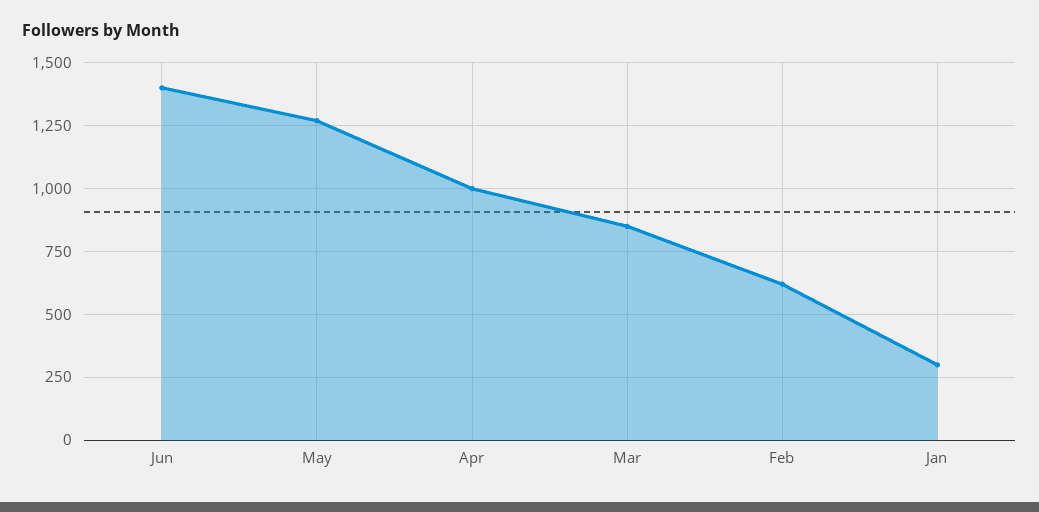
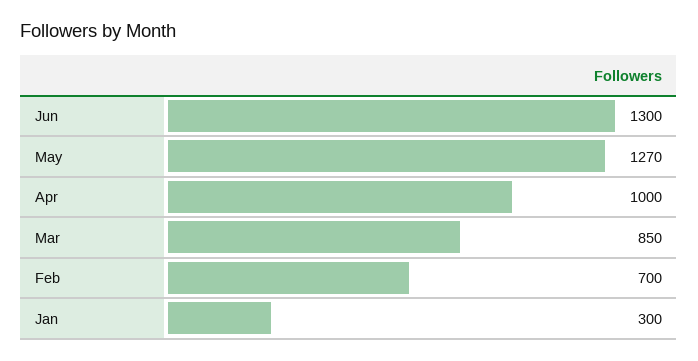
Jun: 1400 -> 1300
Feb: 625 -> 700

